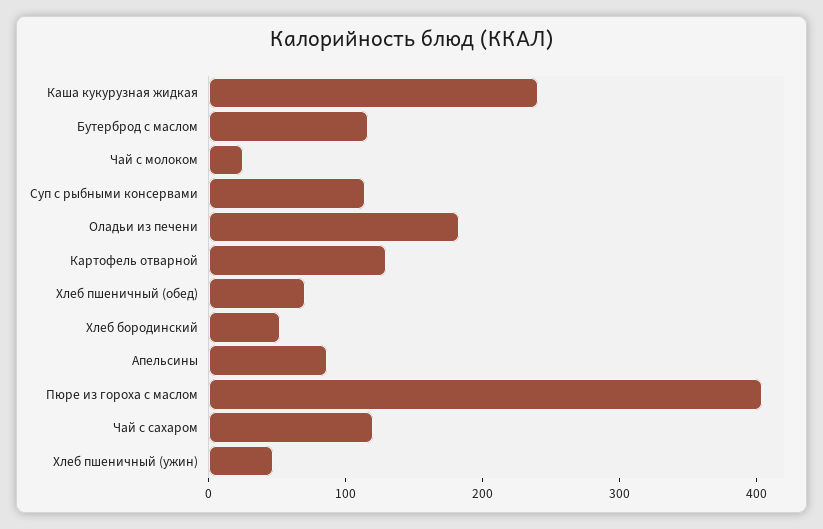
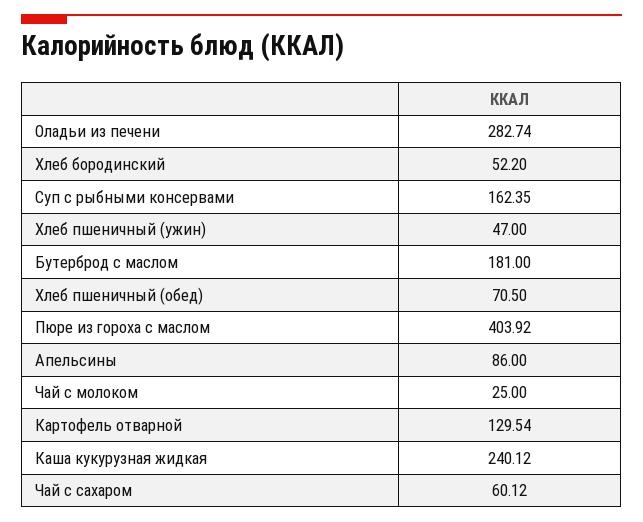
Бутерброд с маслом: 120 -> 181
Суп с рыбными консервами: 120 -> 162.35
Оладьи из печени: 180 -> 282.74
Чай с сахаром: 120 -> 60.12

